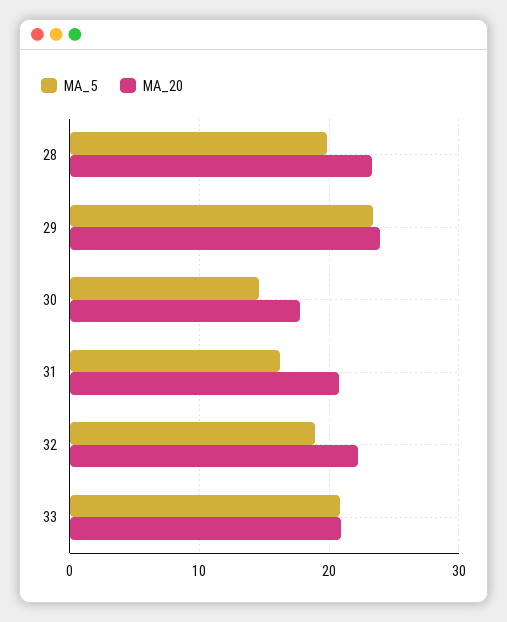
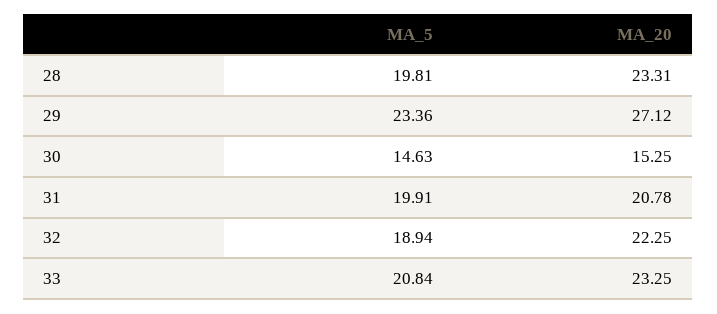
MA_20, 29: 24 -> 27.12
MA_20, 30: 18 -> 15.25
MA_5, 31: 16 -> 19.91
MA_20, 33: 21 -> 23.25

